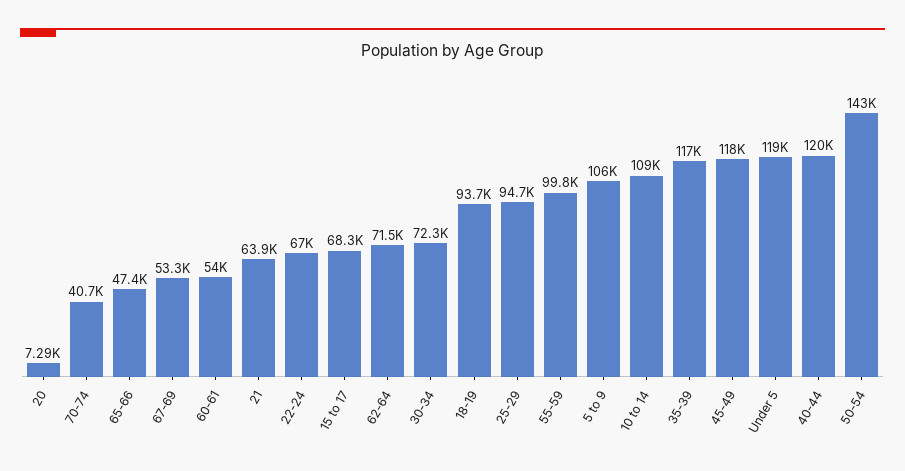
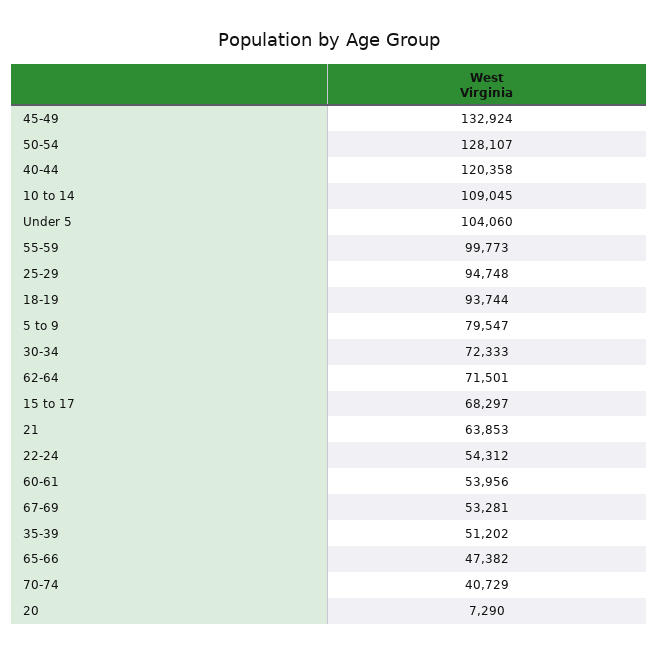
22-24: 67000 -> 54312
5 to 9: 106000 -> 79547
35-39: 117000 -> 51202
45-49: 118000 -> 132924
Under 5: 119000 -> 104060
50-54: 143000 -> 128107

